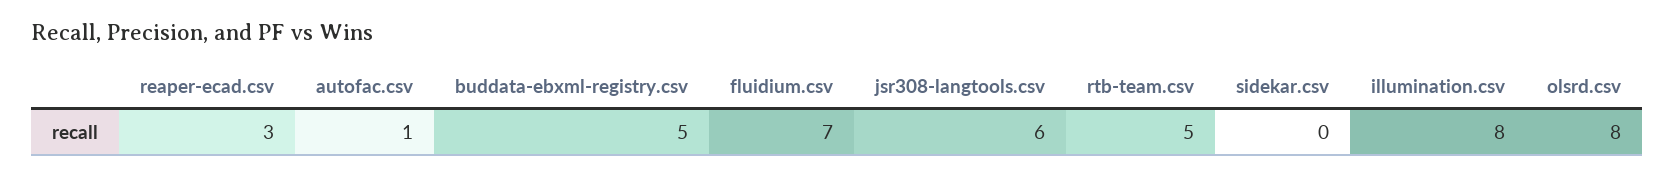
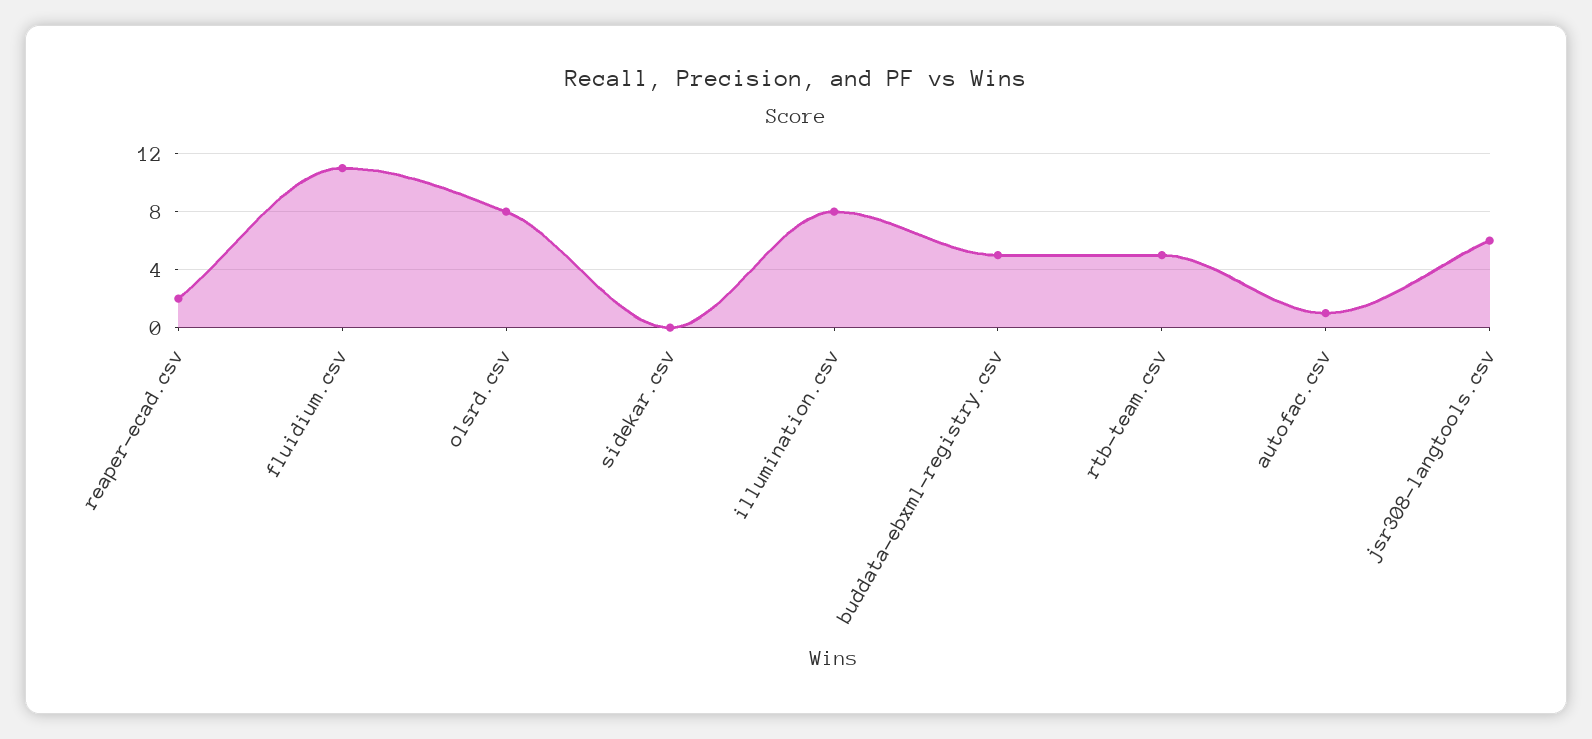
reaper-ecad.csv: 3 -> 2
fluidium.csv: 7 -> 11

